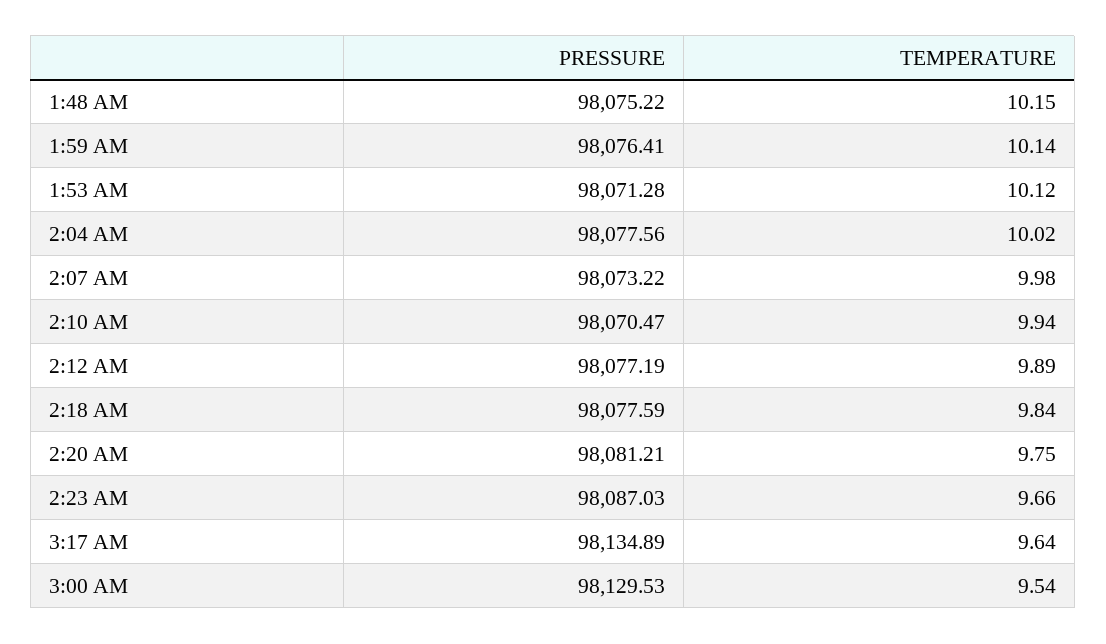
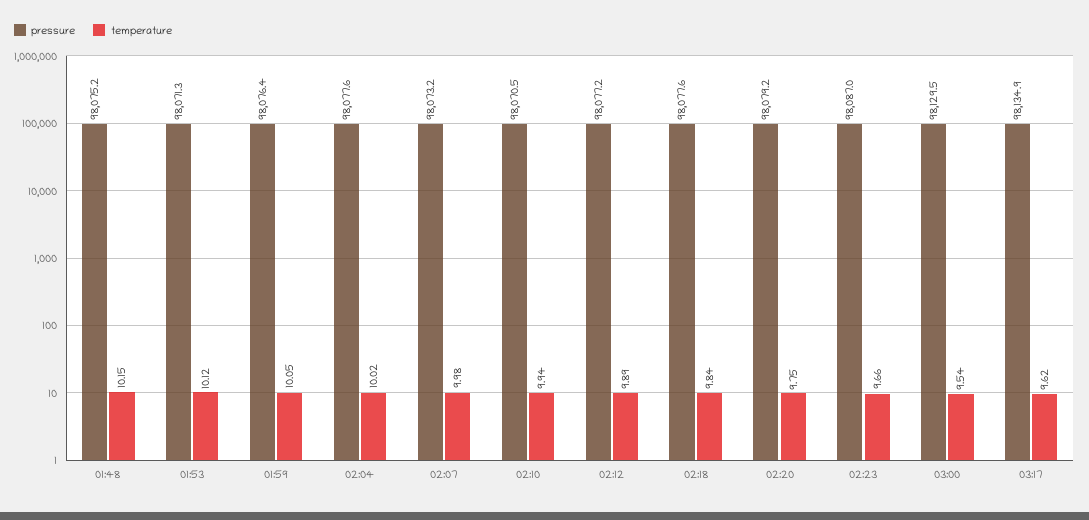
TEMPERATURE, 1:59 AM: 10.14 -> 10.05
PRESSURE, 2:20 AM: 98081.21 -> 98079.2
TEMPERATURE, 3:17 AM: 9.64 -> 9.62

